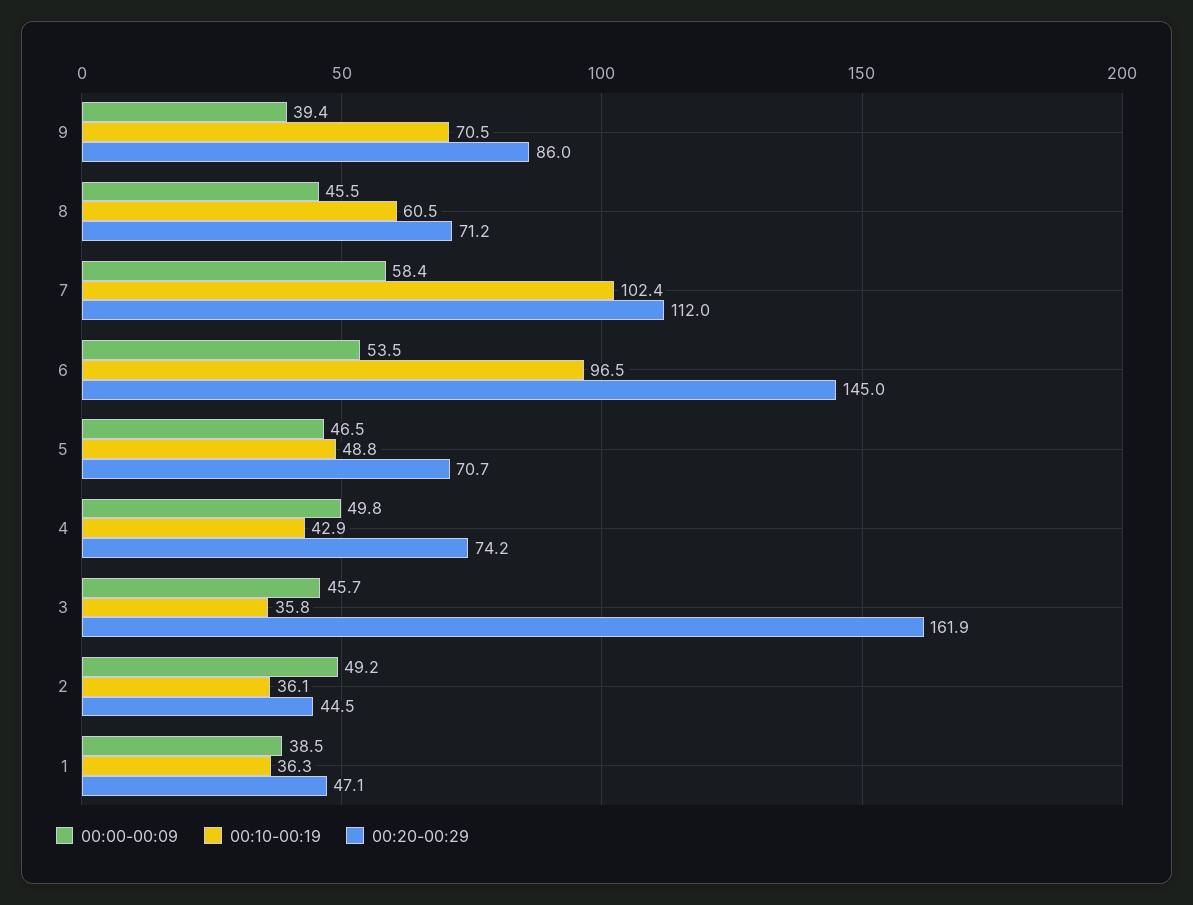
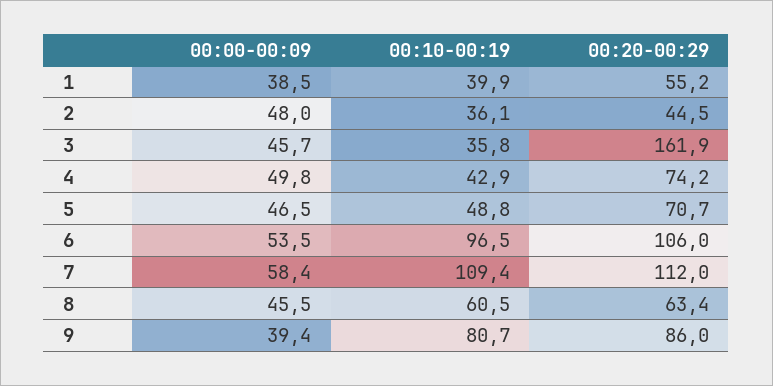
00:10-00:19, 9: 70.5 -> 80.7
00:20-00:29, 8: 71.2 -> 63.4
00:10-00:19, 7: 102.4 -> 109.4
00:20-00:29, 6: 145 -> 106
00:00-00:09, 2: 49.2 -> 48
00:10-00:19, 1: 36.3 -> 39.9
00:20-00:29, 1: 47.1 -> 55.2

